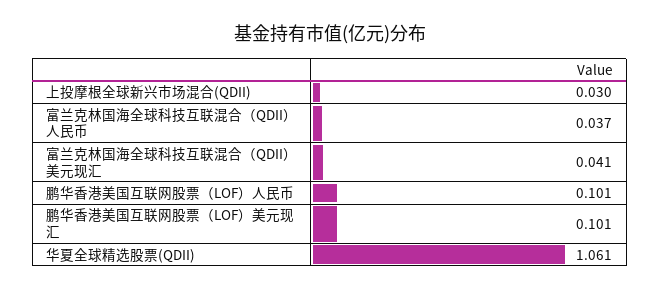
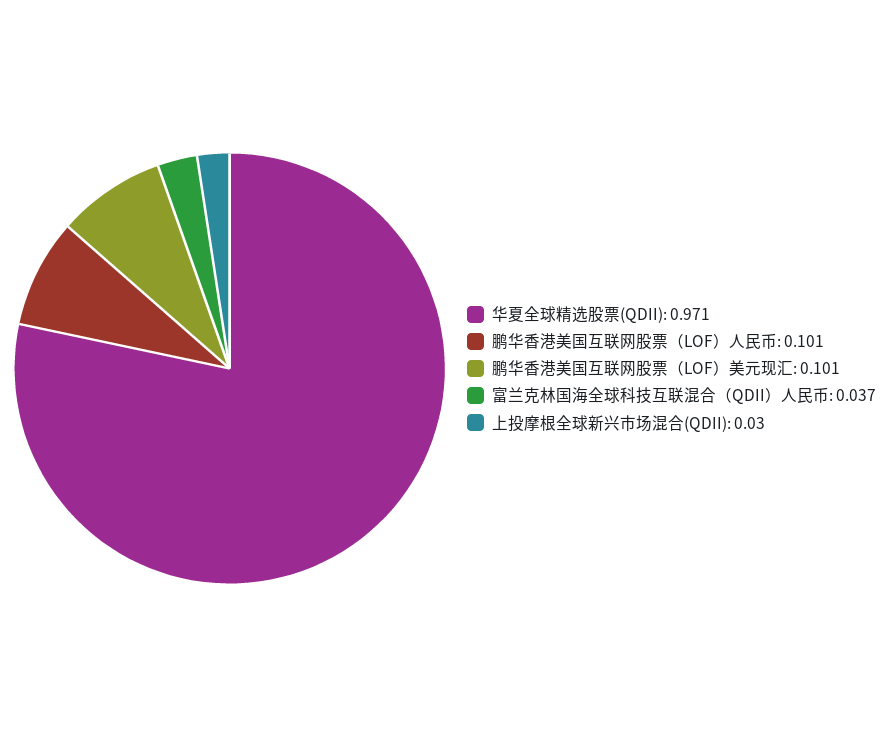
富兰克林国海全球科技互联混合（QDII）美元现汇: 0.041 -> none
华夏全球精选股票(QDII): 1.061 -> 0.971

